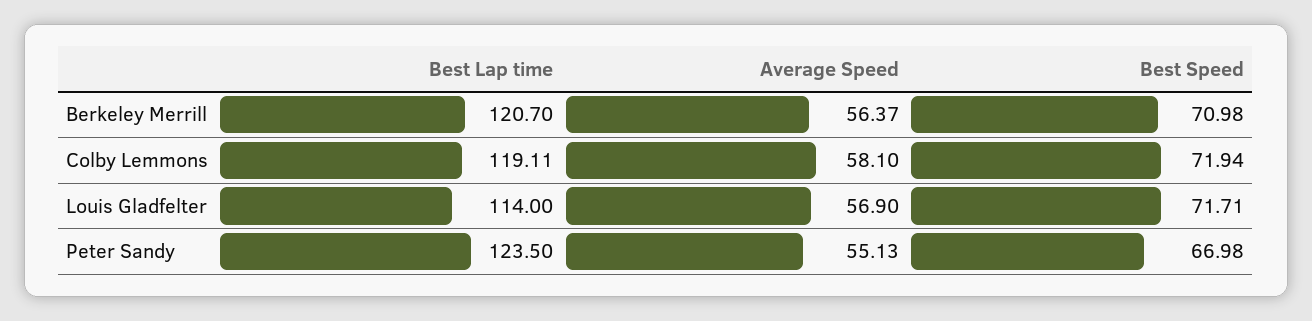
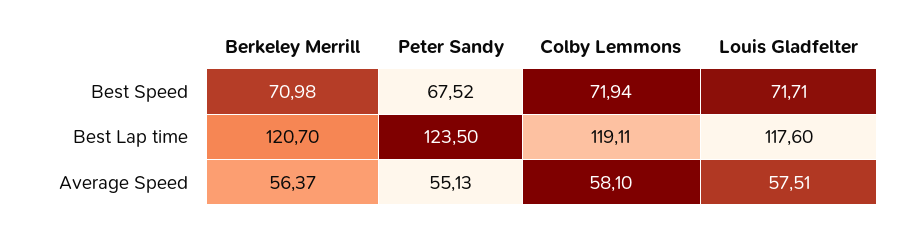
Best Lap time, Louis Gladfelter: 114 -> 117.6
Average Speed, Louis Gladfelter: 56.9 -> 57.51
Best Speed, Peter Sandy: 66.98 -> 67.52

